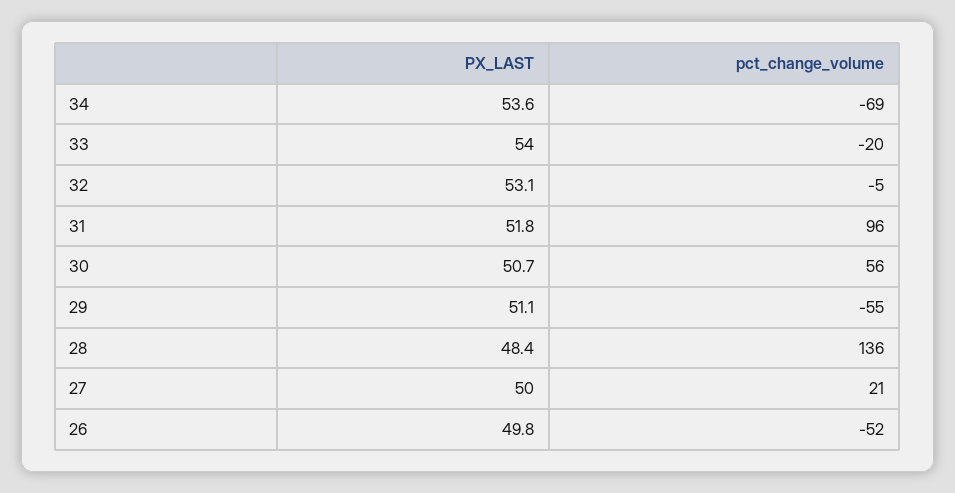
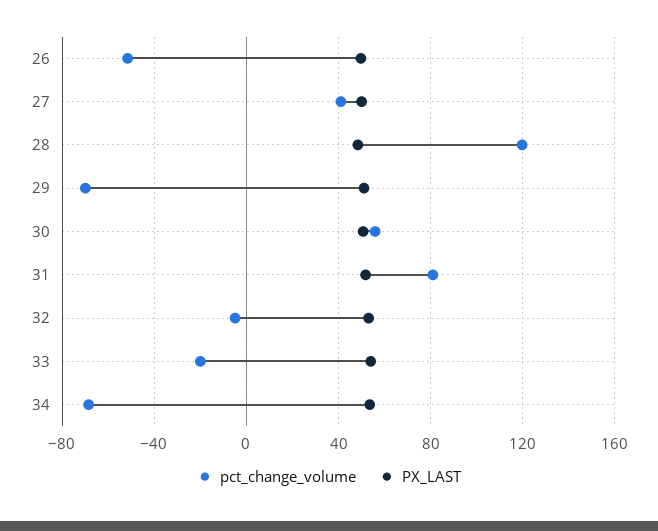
pct_change_volume, 31: 96 -> 80
pct_change_volume, 29: -55 -> -70
pct_change_volume, 28: 136 -> 120
pct_change_volume, 27: 21 -> 40

